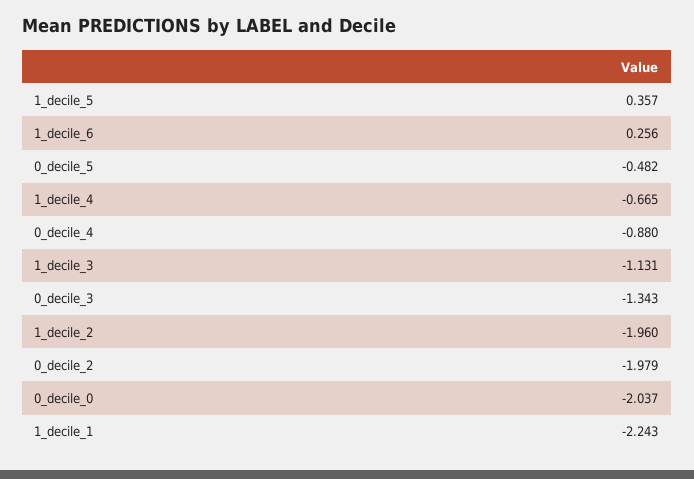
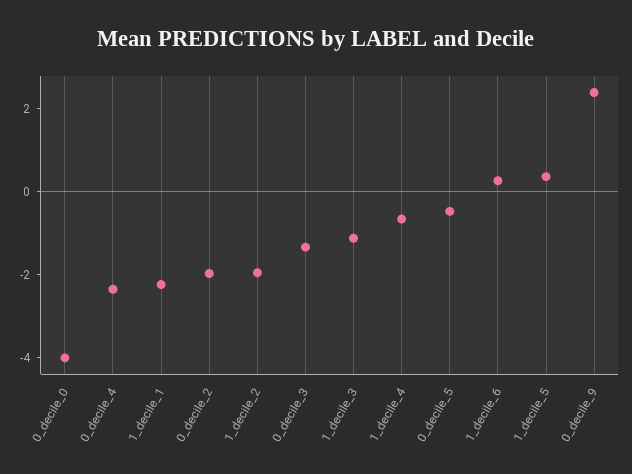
0_decile_4: -0.88 -> -2.5
0_decile_0: -2.037 -> -4
0_decile_9: none -> 2.5

